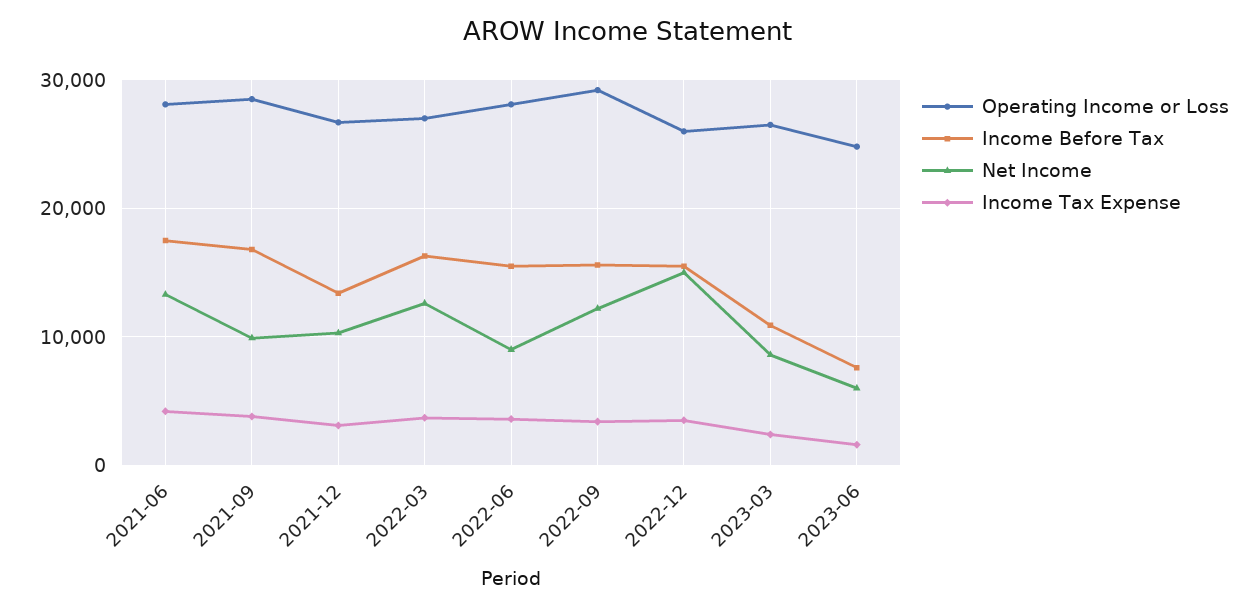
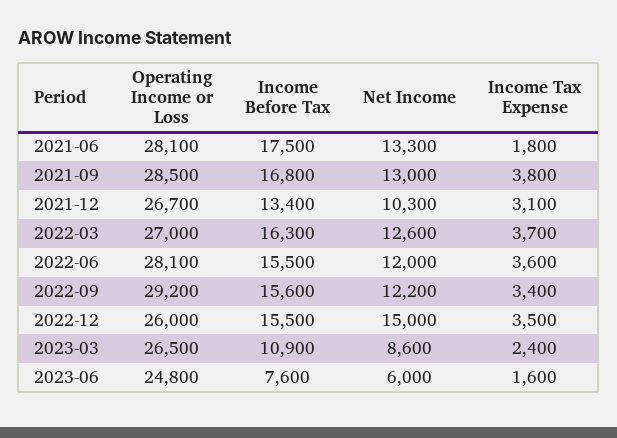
Income Tax Expense, 2021-06: 4000 -> 1800
Net Income, 2021-09: 10000 -> 13000
Net Income, 2022-06: 9000 -> 12000

